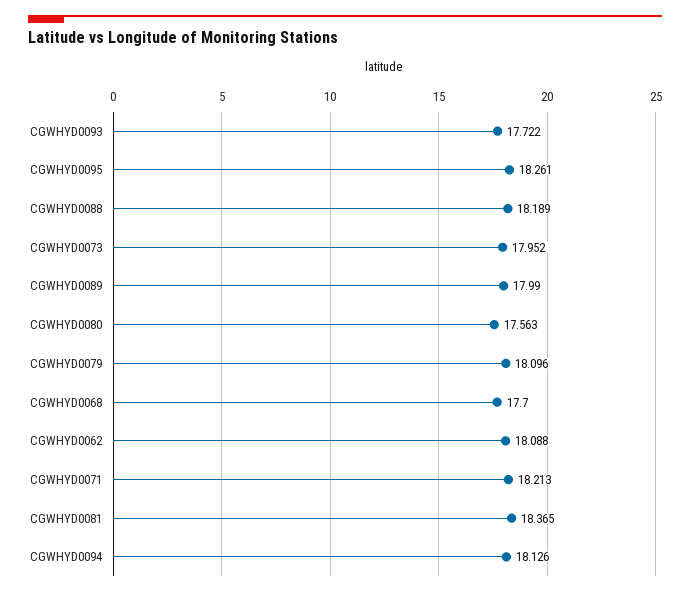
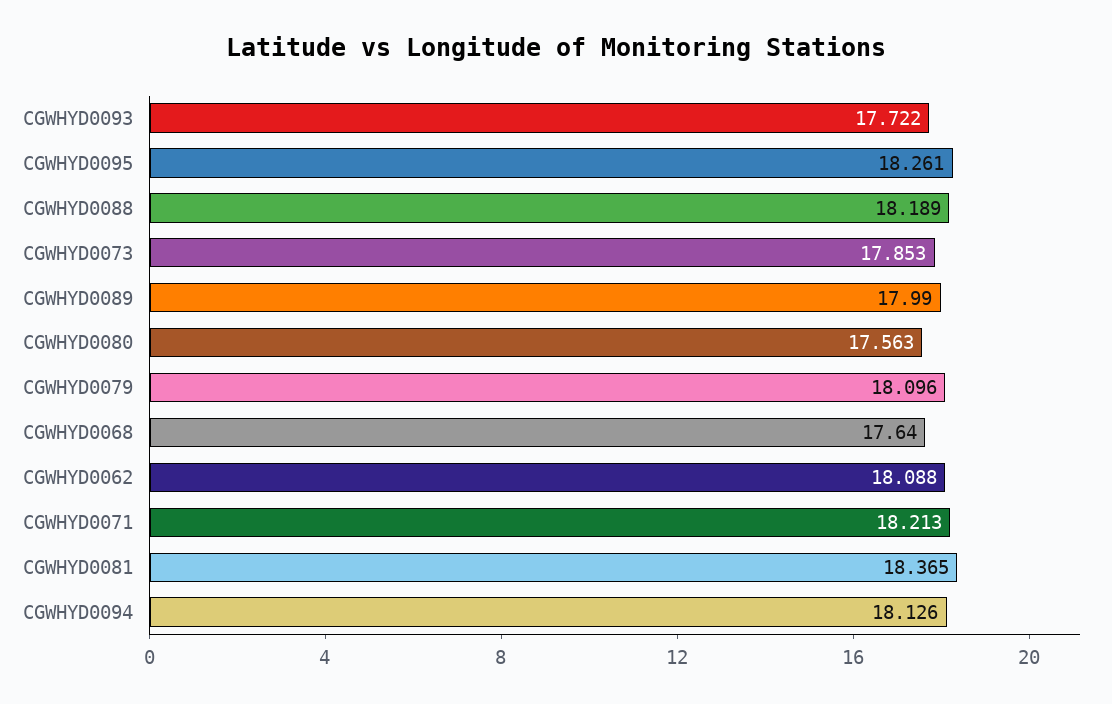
CGWHYD0073: 17.952 -> 17.853
CGWHYD0068: 17.7 -> 17.64

